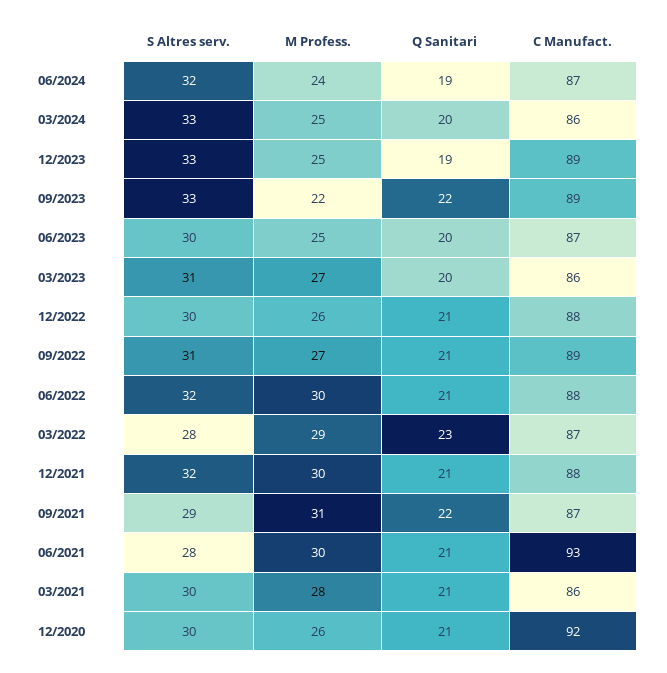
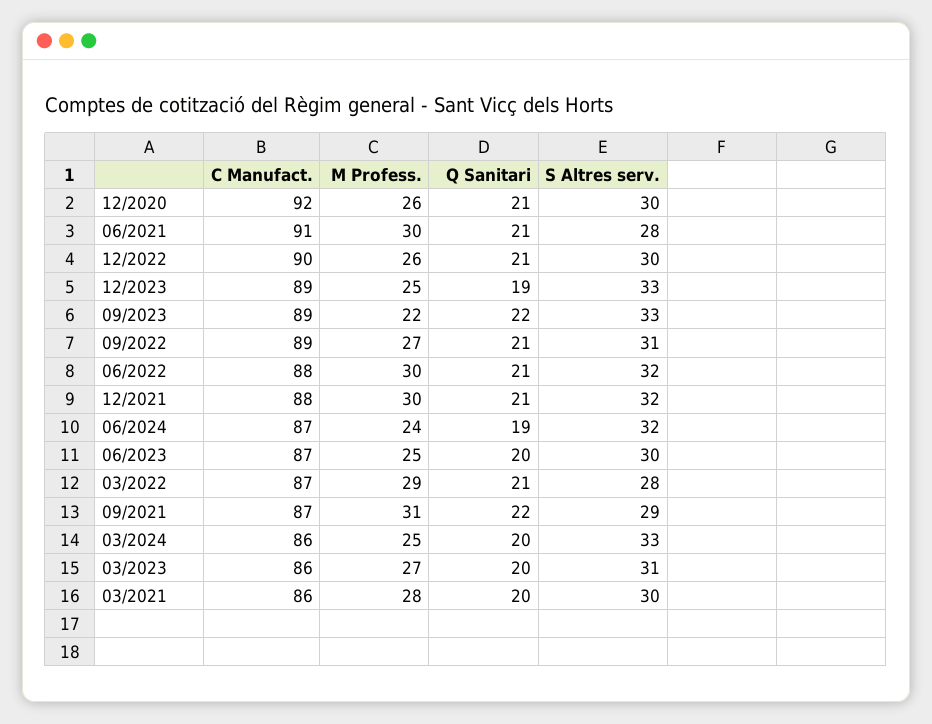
C Manufact., 12/2022: 88 -> 90
Q Sanitari, 03/2022: 23 -> 21
C Manufact., 06/2021: 93 -> 91
Q Sanitari, 03/2021: 21 -> 20

